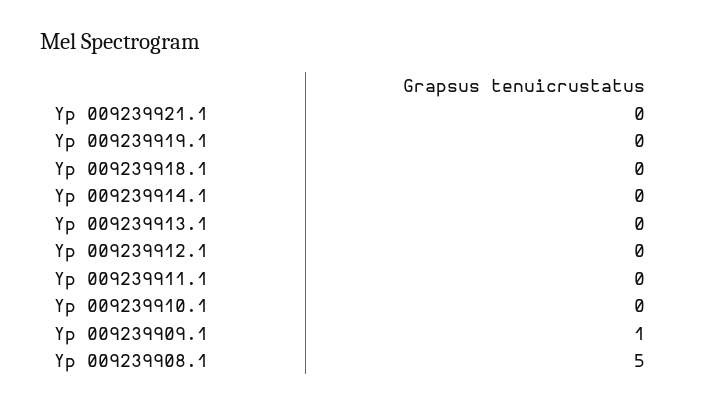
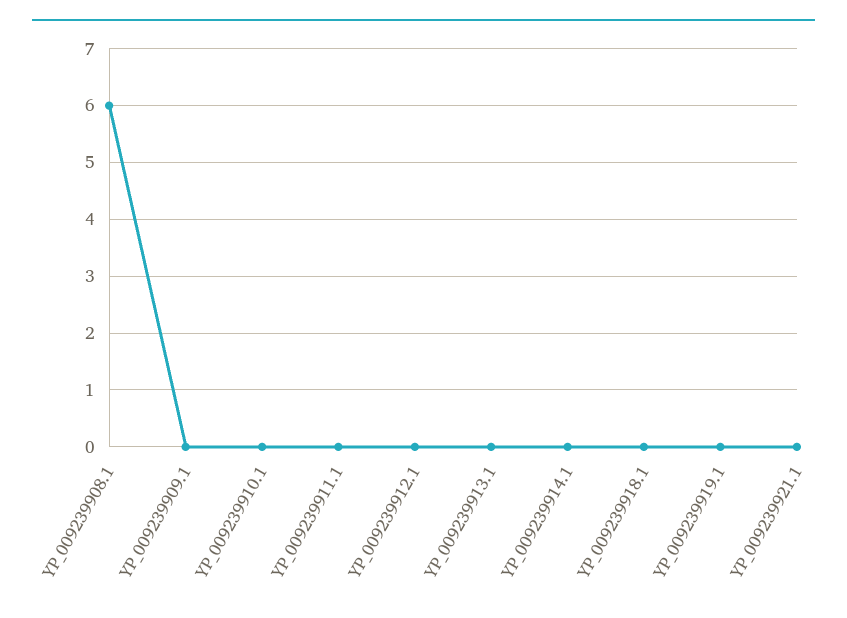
Yp 009239909.1: 1 -> 0
Yp 009239908.1: 5 -> 6

